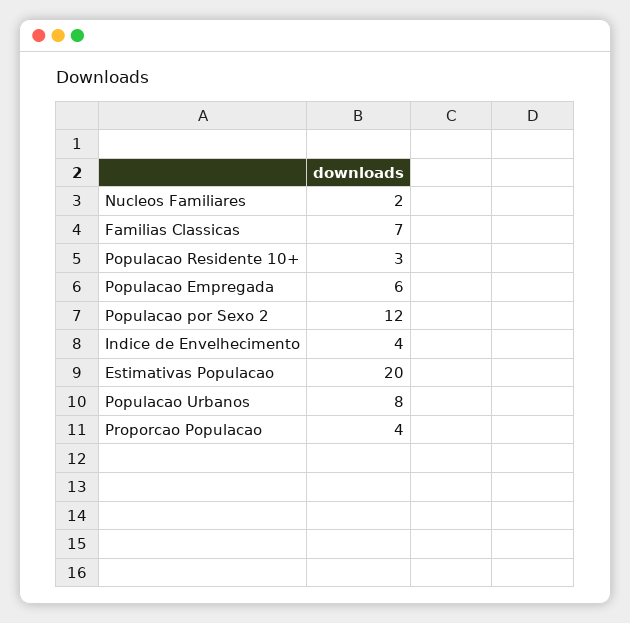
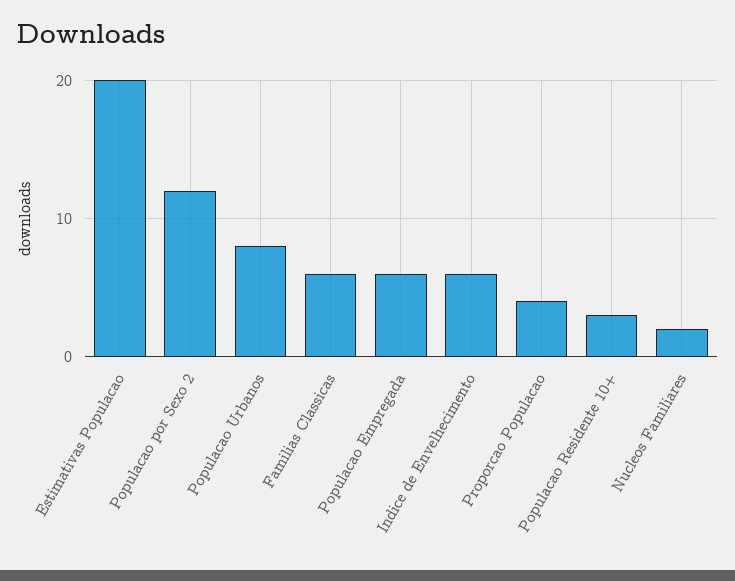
Familias Classicas: 7 -> 6
Indice de Envelhecimento: 4 -> 6

